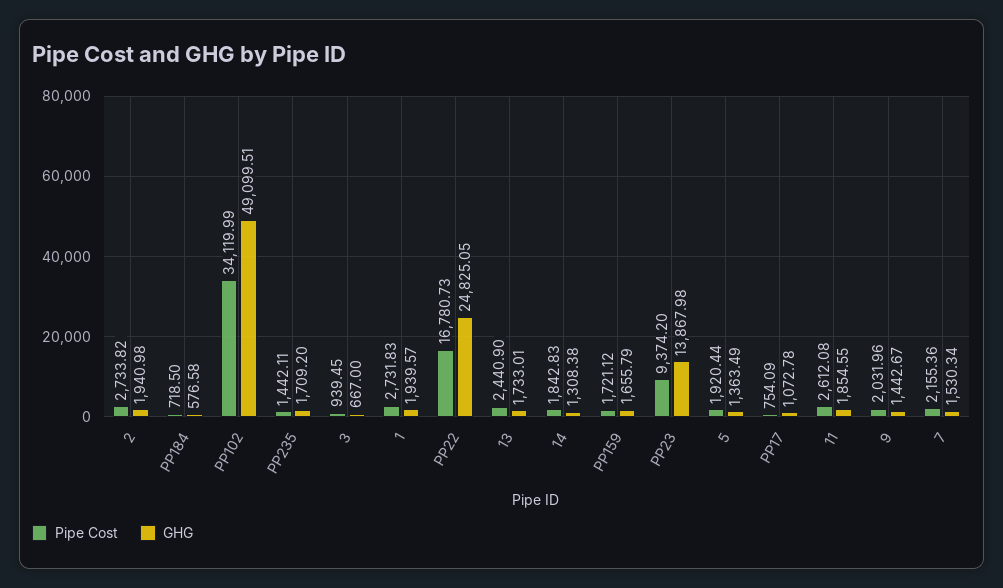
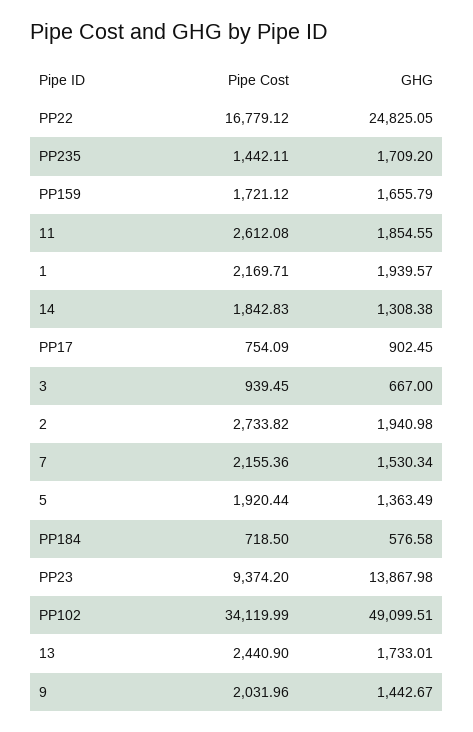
Pipe Cost, 1: 2731.83 -> 2169.71
Pipe Cost, PP22: 16780.73 -> 16779.12
GHG, PP17: 1072.78 -> 902.45

